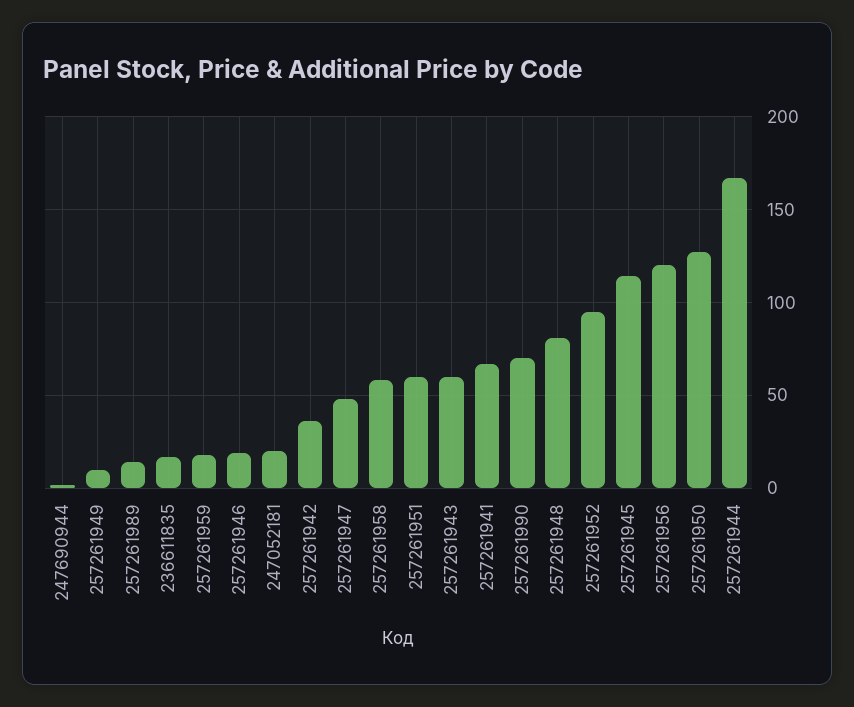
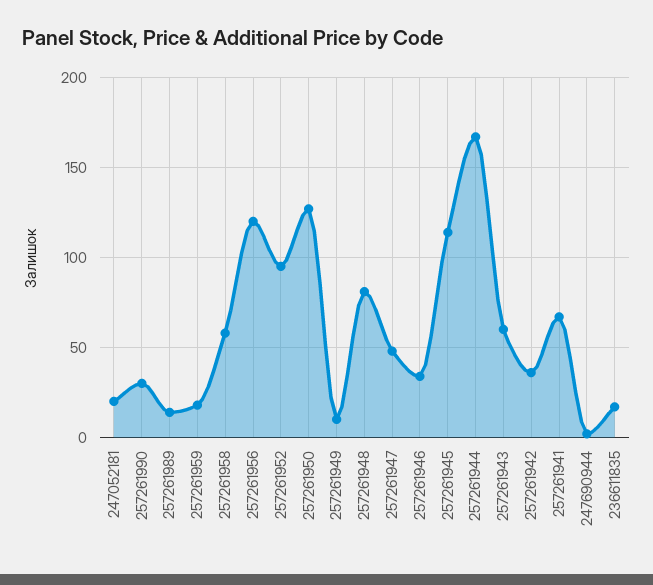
257261946: 20 -> 35
257261951: 60 -> none
257261990: 70 -> 30

